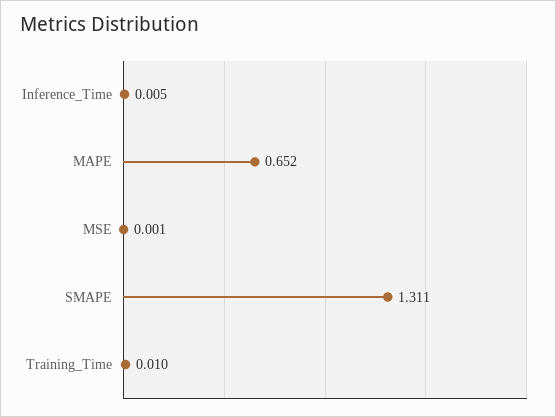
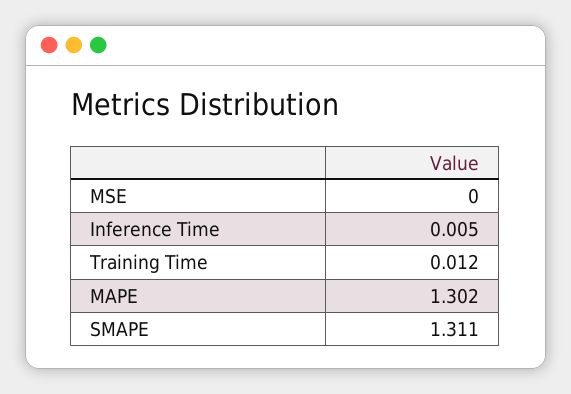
MAPE: 0.652 -> 1.302
MSE: 0.001 -> 0
Training_Time: 0.01 -> 0.012

